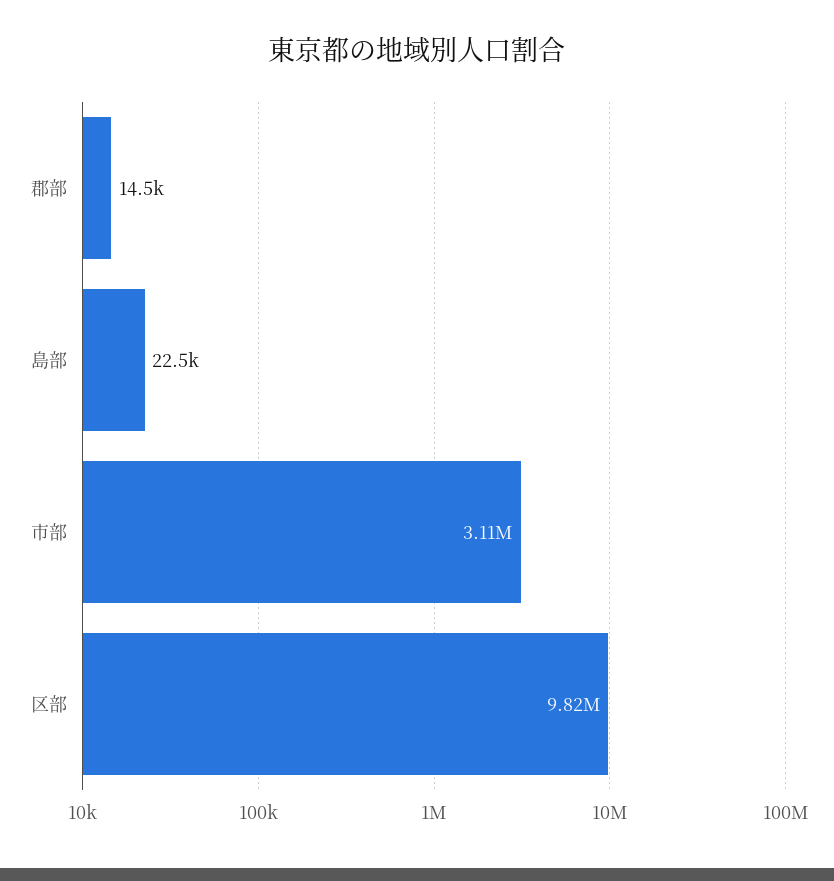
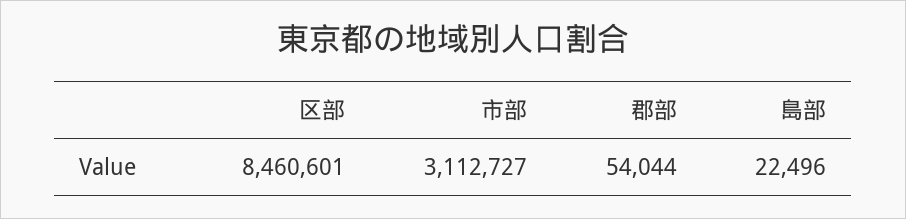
郡部: 14500 -> 54044
区部: 9820000 -> 8460601

